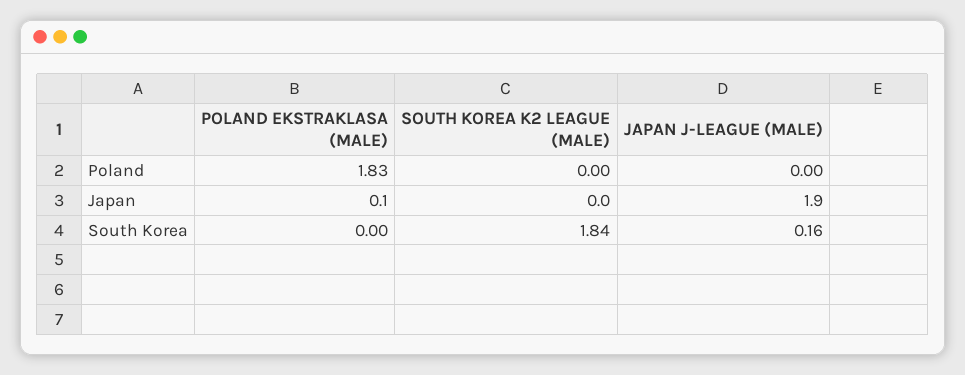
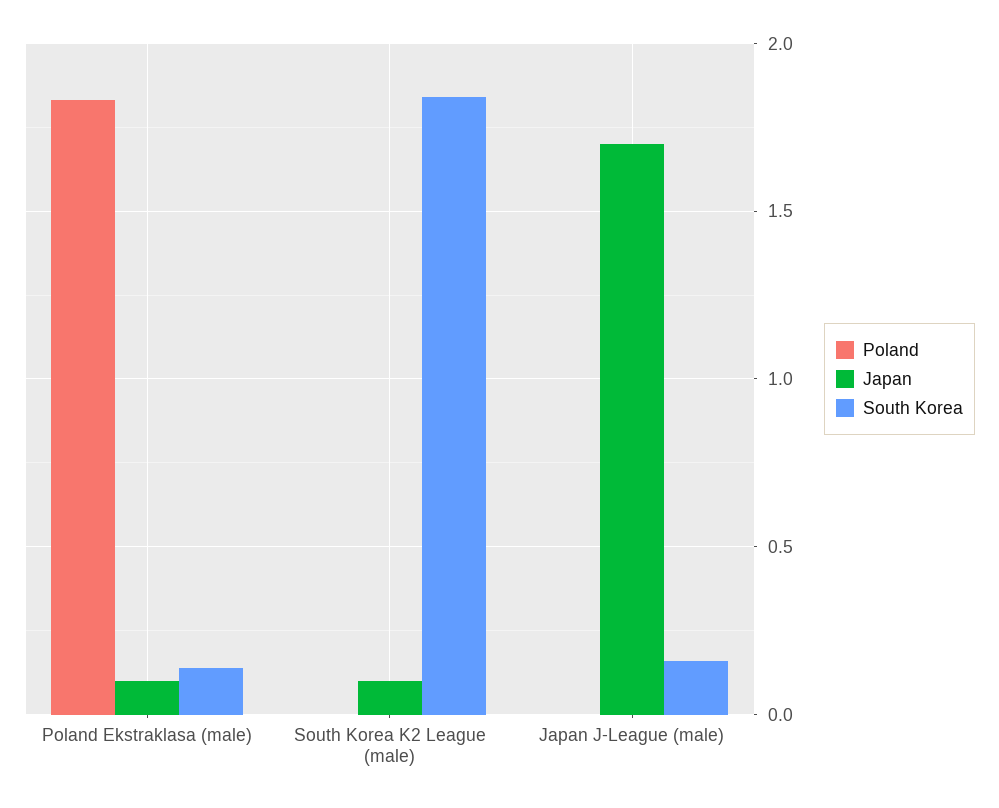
Japan, SOUTH KOREA K2 LEAGUE (MALE): 0 -> 0.1
Japan, JAPAN J-LEAGUE (MALE): 1.9 -> 1.7
South Korea, POLAND EKSTRAKLASA (MALE): 0 -> 0.15

